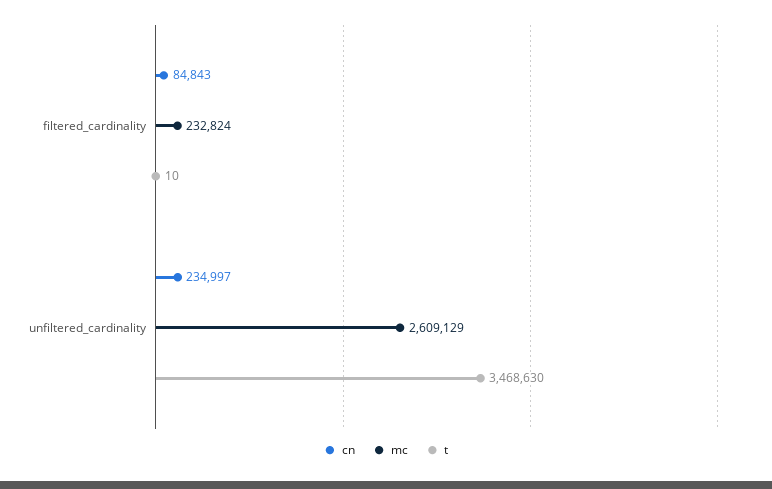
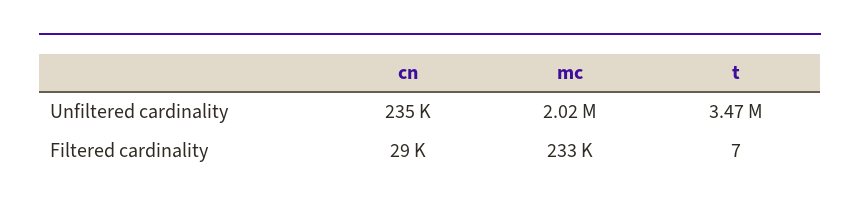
cn, filtered_cardinality: 84843 -> 29000
t, filtered_cardinality: 10 -> 7
mc, unfiltered_cardinality: 2609129 -> 2020000

